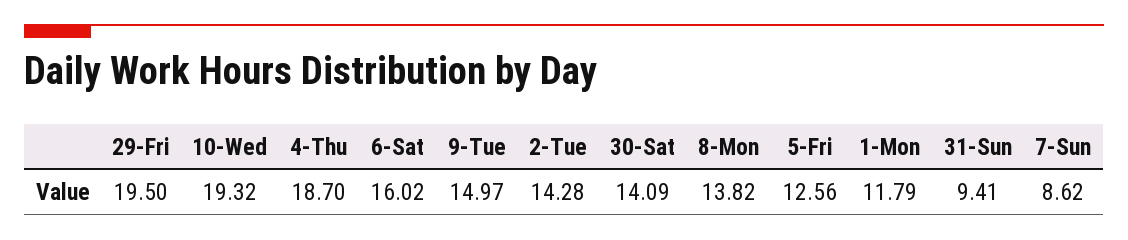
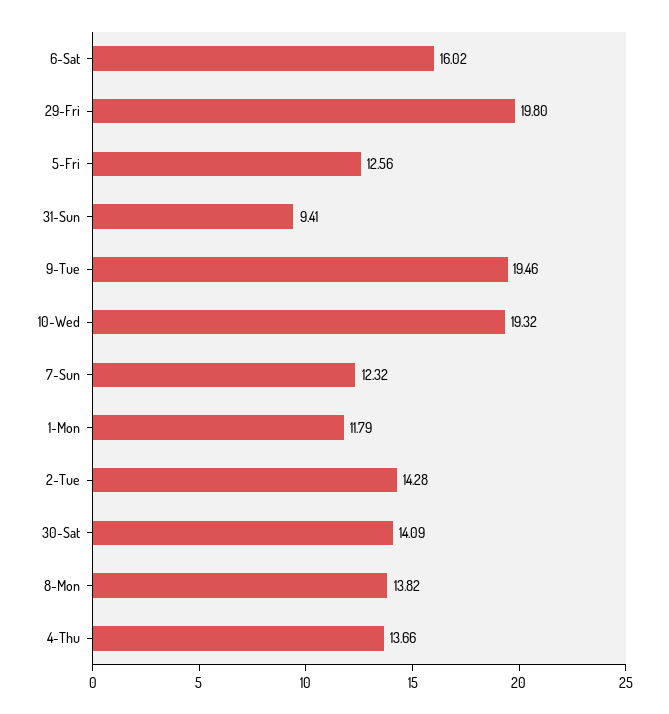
29-Fri: 19.5 -> 19.8
4-Thu: 18.7 -> 13.66
9-Tue: 14.97 -> 19.46
7-Sun: 8.62 -> 12.32

